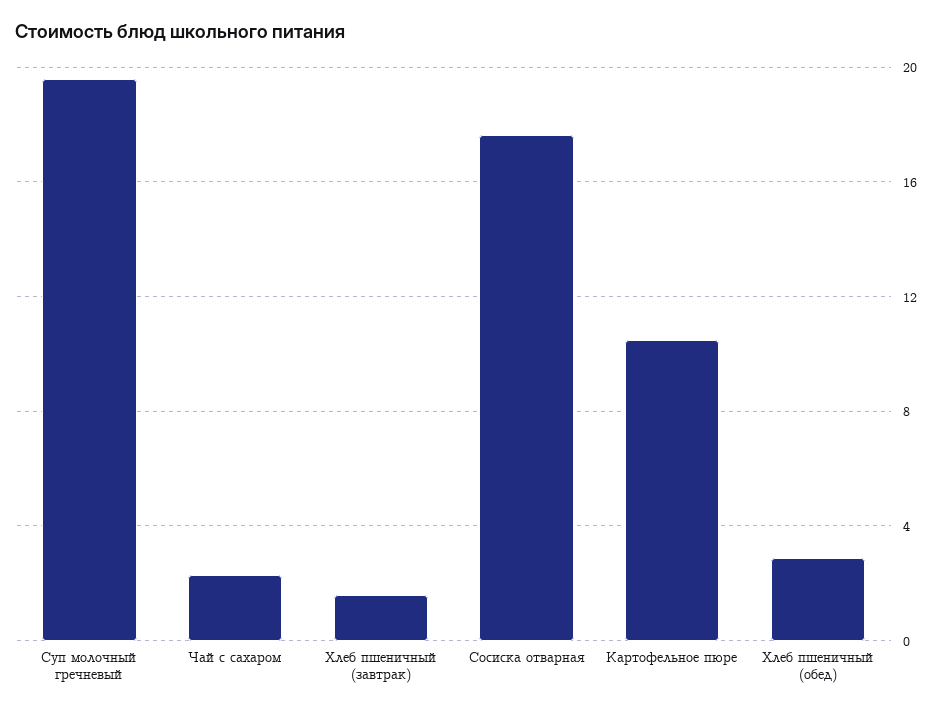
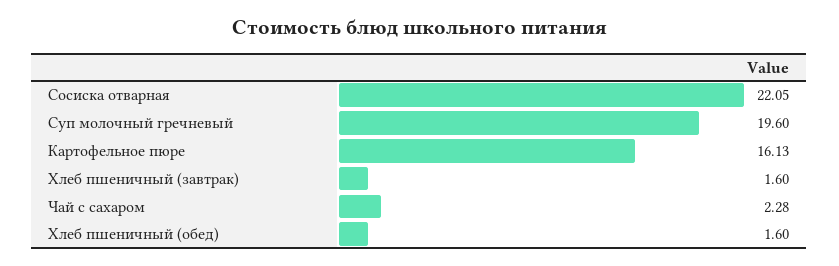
Сосиска отварная: 17.5 -> 22.05
Картофельное пюре: 10.5 -> 16.13
Хлеб пшеничный (обед): 3 -> 1.6

